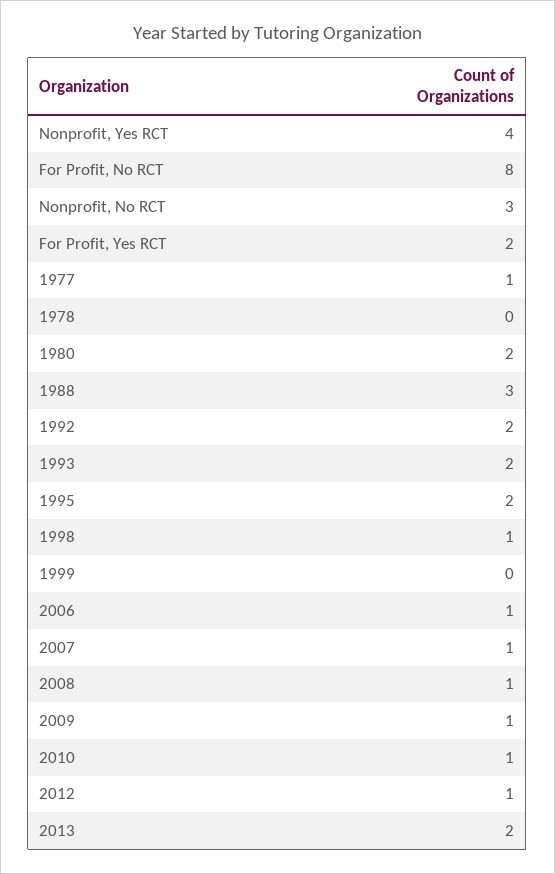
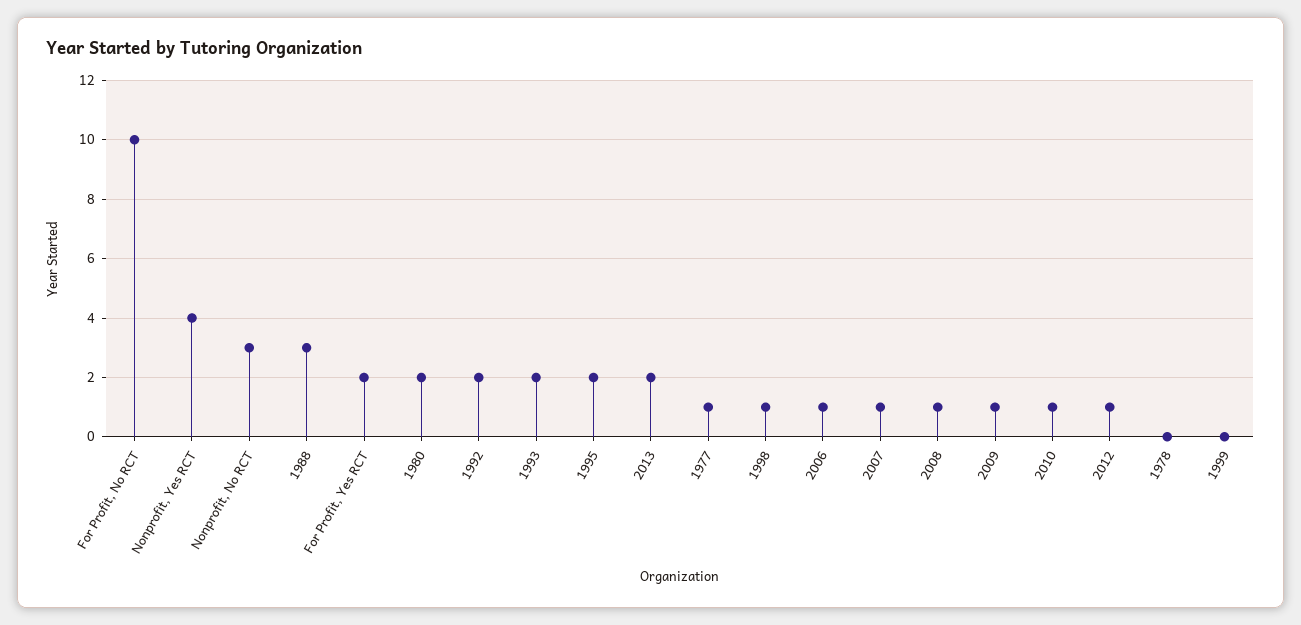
For Profit, No RCT: 8 -> 10

